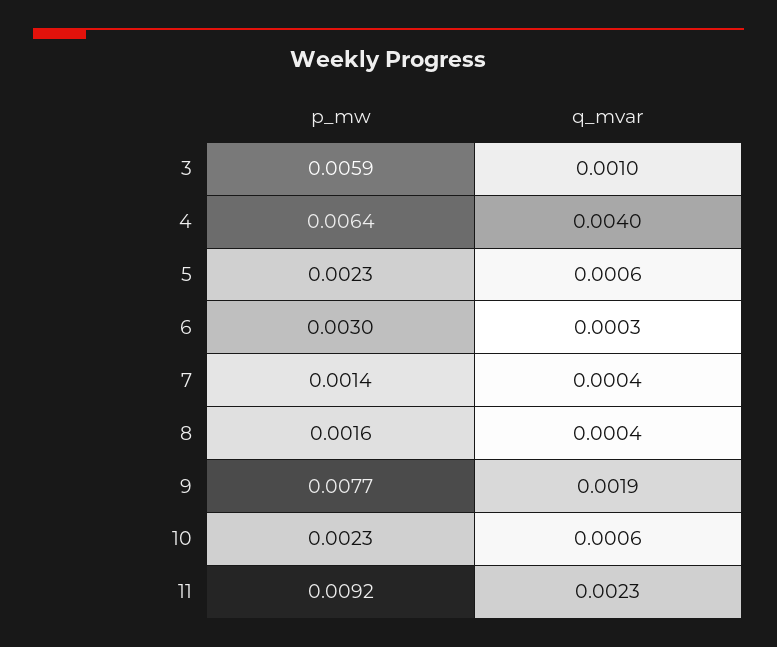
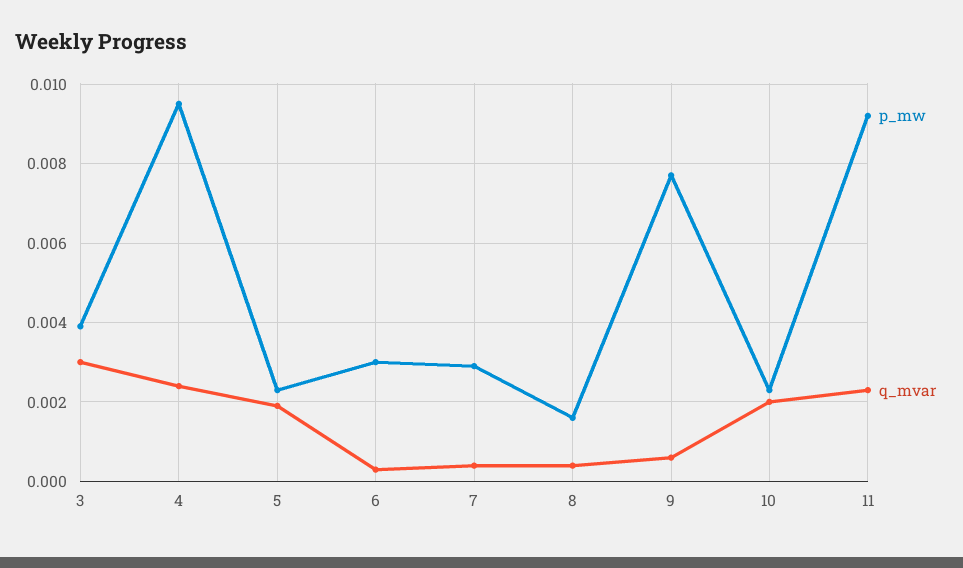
p_mw, 3: 0.0059 -> 0.004
q_mvar, 3: 0.001 -> 0.003
p_mw, 4: 0.0064 -> 0.0095
q_mvar, 4: 0.004 -> 0.0025
q_mvar, 5: 0.0006 -> 0.002
p_mw, 7: 0.0014 -> 0.003
q_mvar, 9: 0.0019 -> 0.0005
q_mvar, 10: 0.0006 -> 0.002

